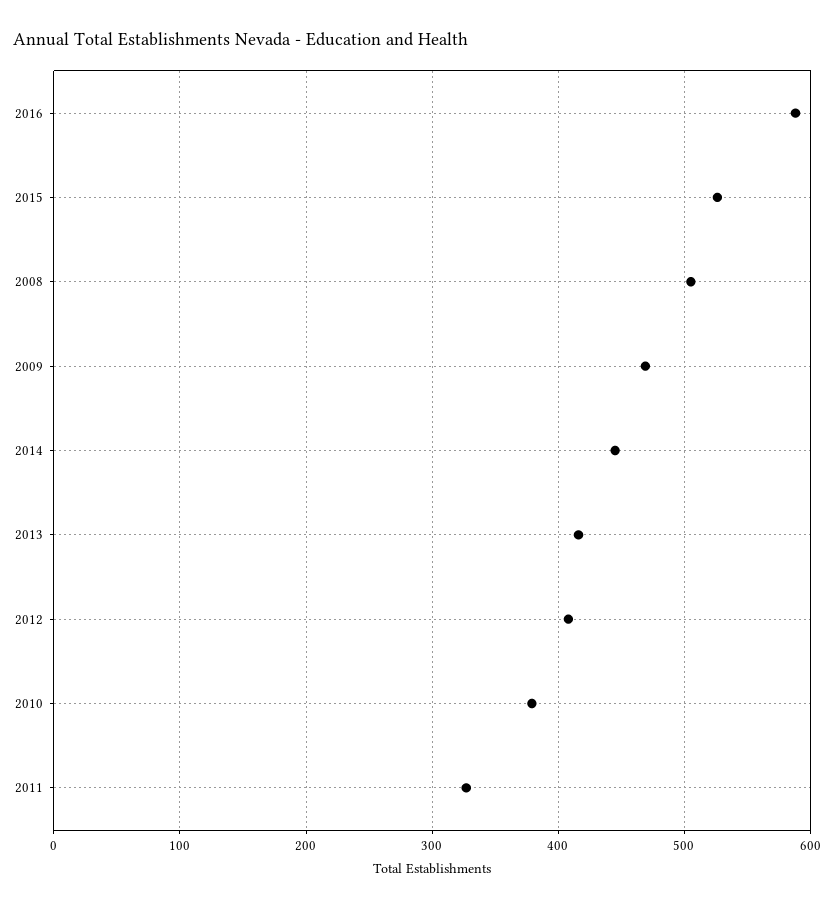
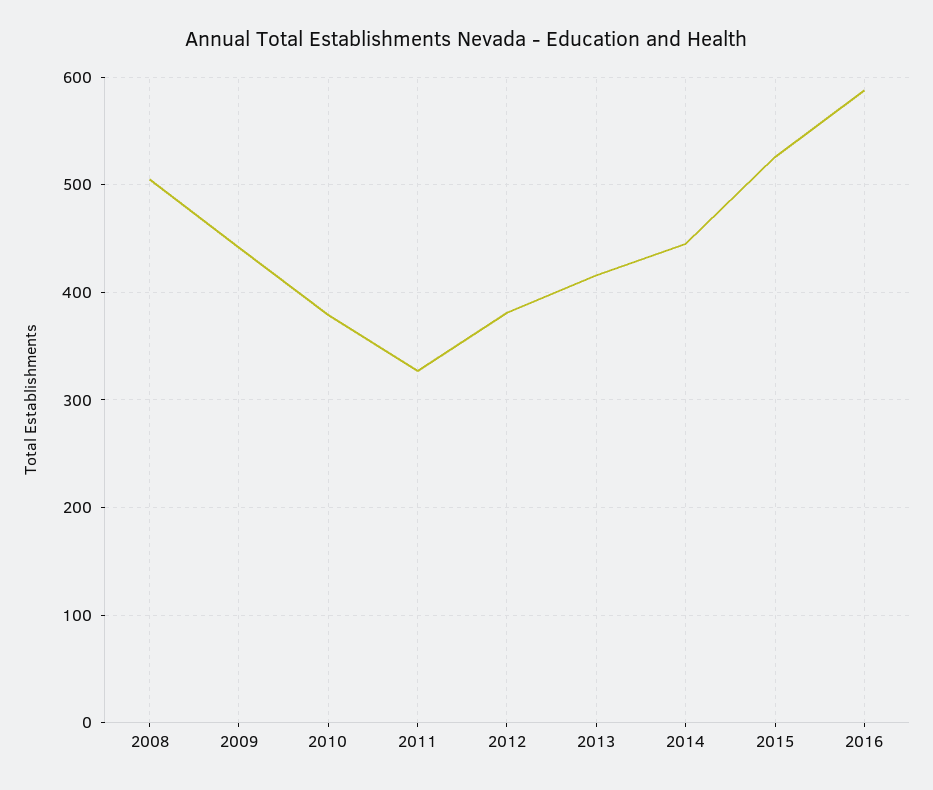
2009: 470 -> 440
2012: 410 -> 380

